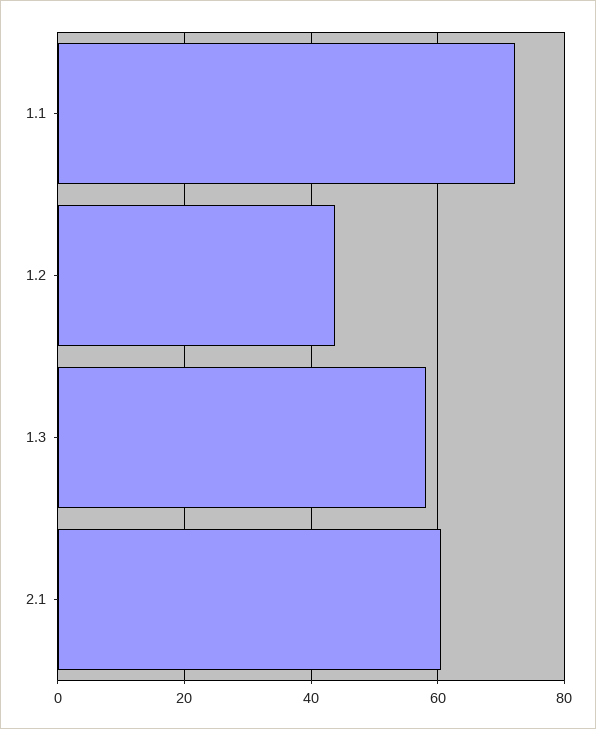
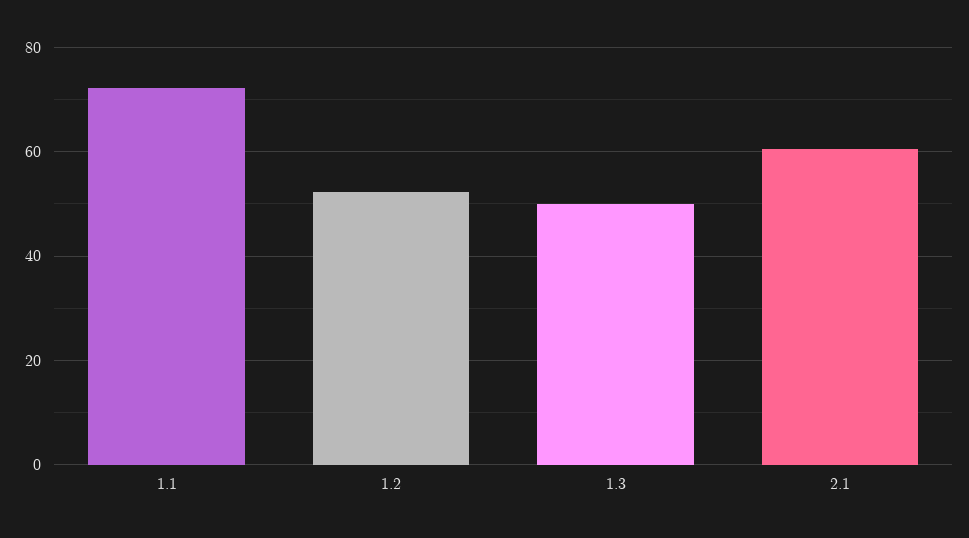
1.2: 44 -> 52
1.3: 58 -> 50

